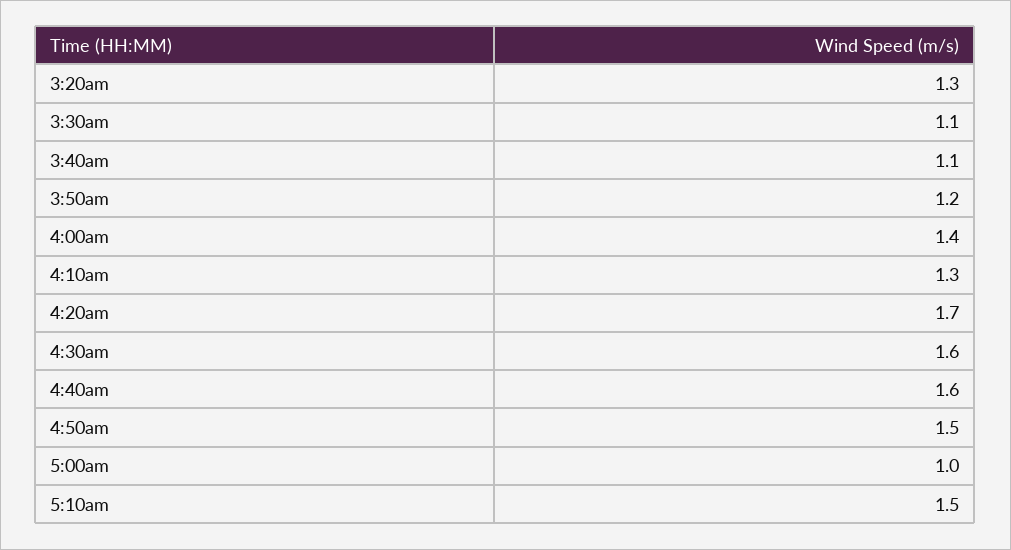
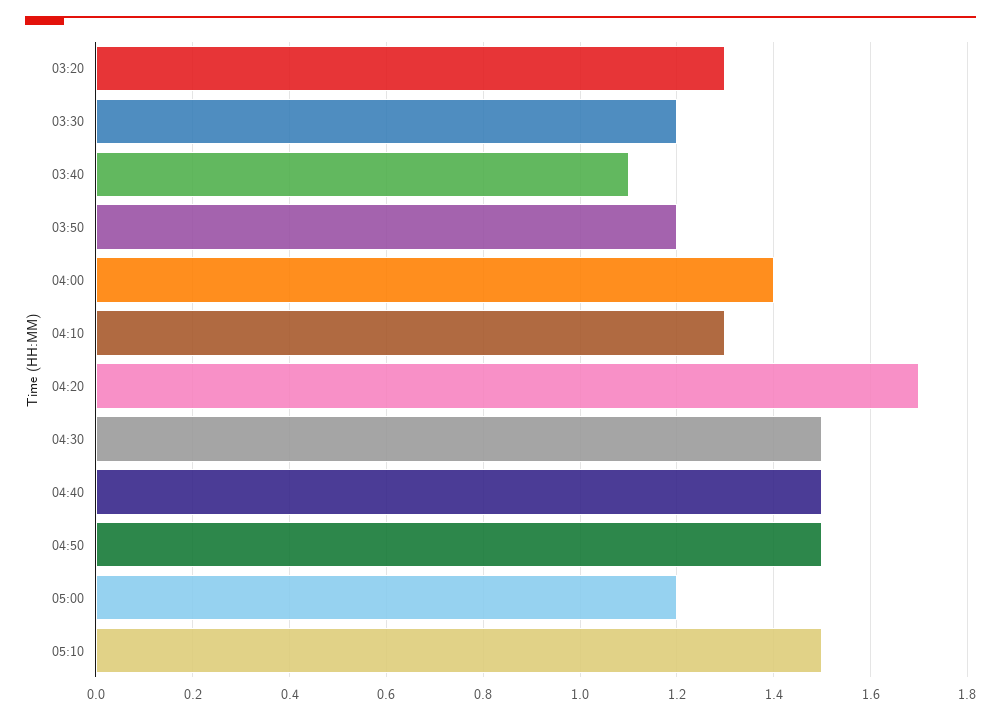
3:30am: 1.1 -> 1.2
4:30am: 1.6 -> 1.5
4:40am: 1.6 -> 1.5
5:00am: 1 -> 1.2

